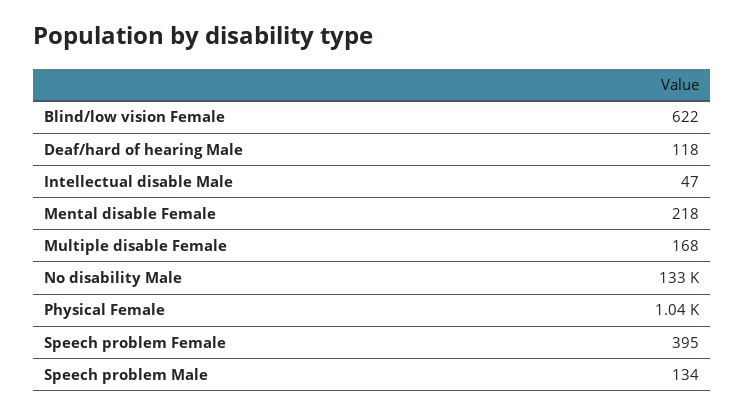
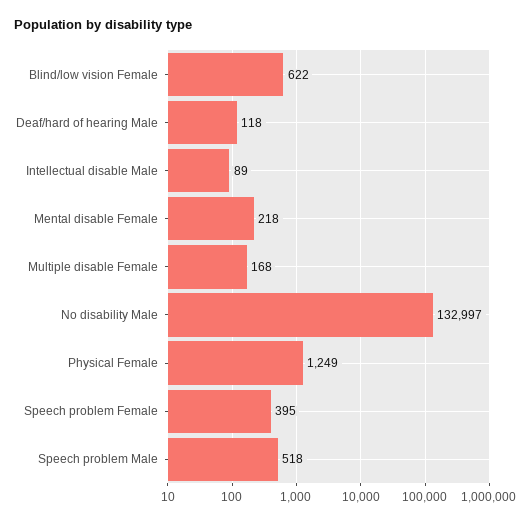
Intellectual disable Male: 47 -> 89
Physical Female: 1040 -> 1249
Speech problem Male: 134 -> 518

